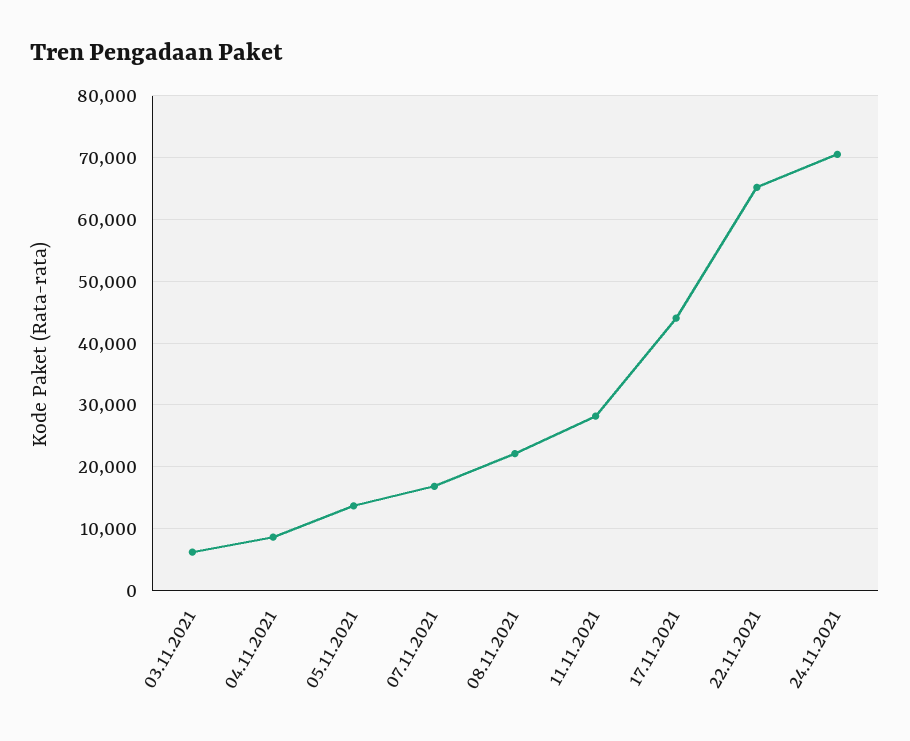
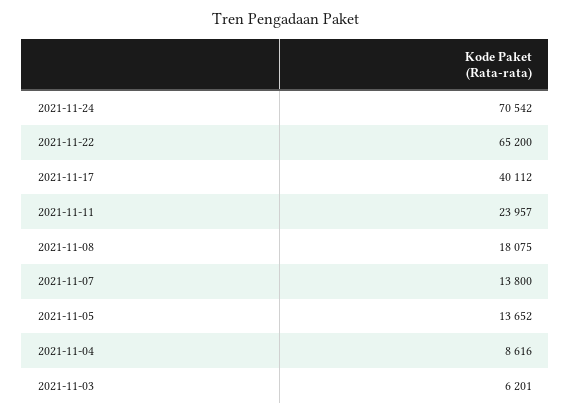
07.11.2021: 17000 -> 13800
08.11.2021: 22000 -> 18075
11.11.2021: 28000 -> 23957
17.11.2021: 44000 -> 40112

